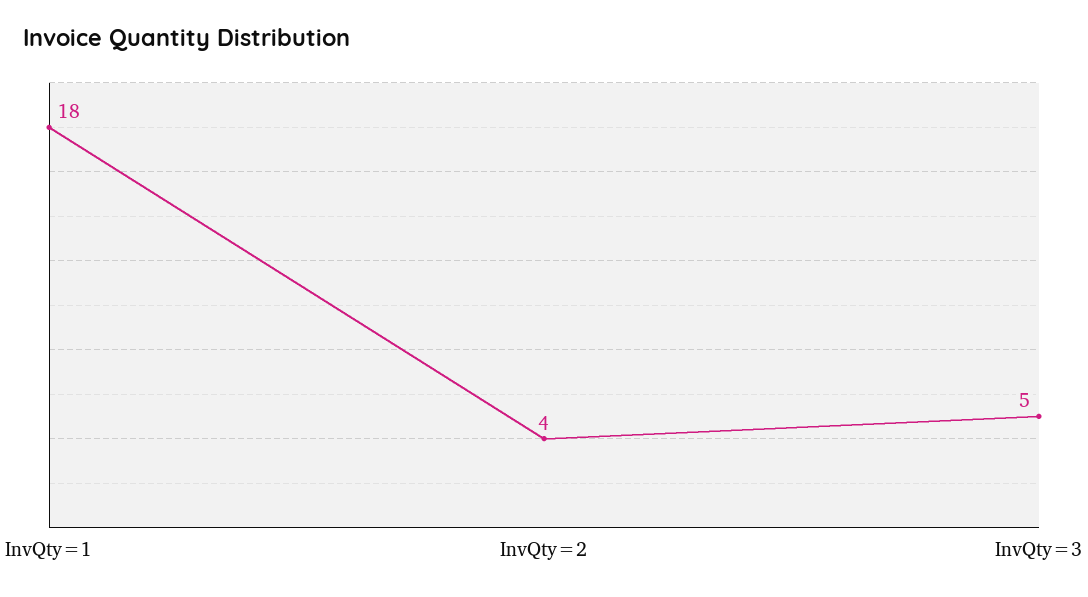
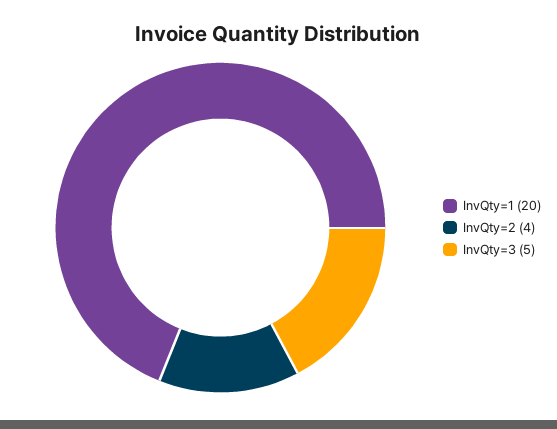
InvQty=1: 18 -> 20

